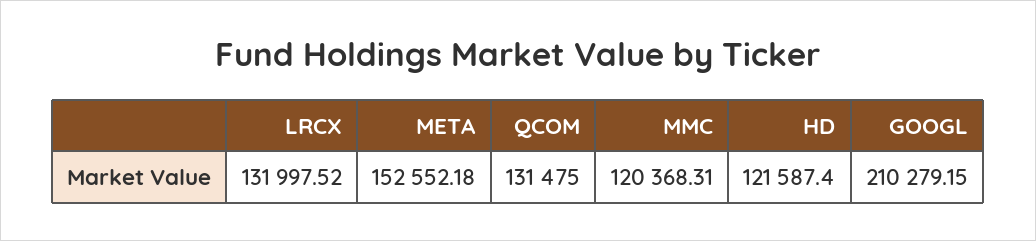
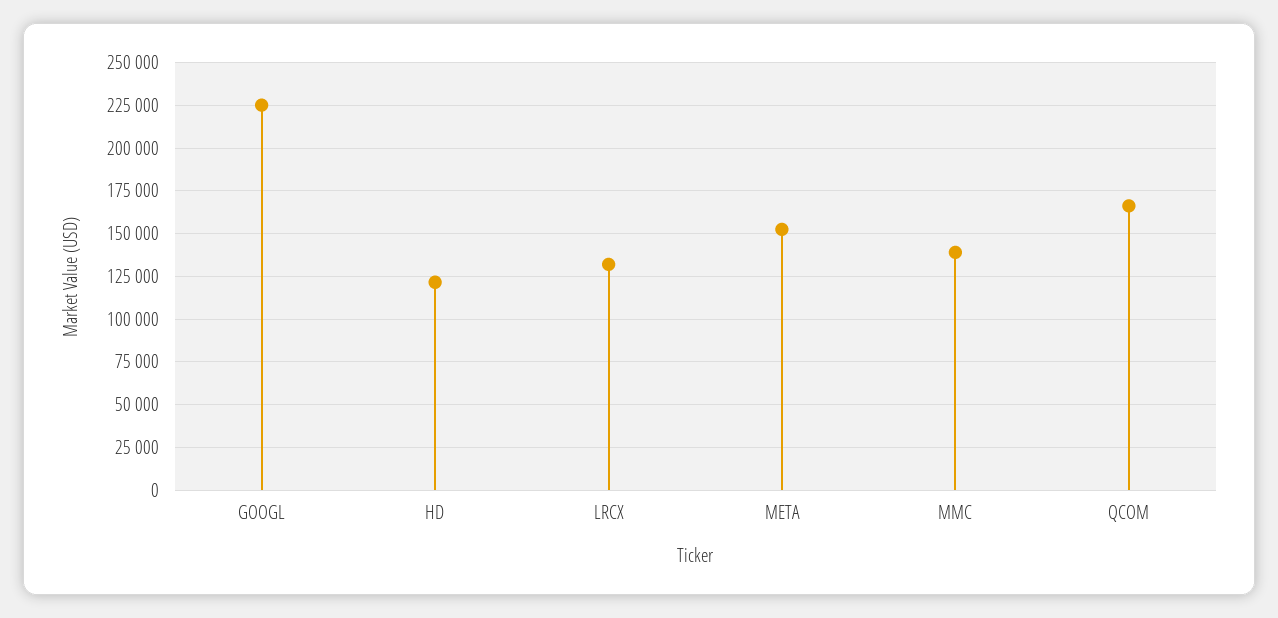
QCOM: 131475 -> 165000
MMC: 120368.31 -> 140000
GOOGL: 210279.15 -> 225000

